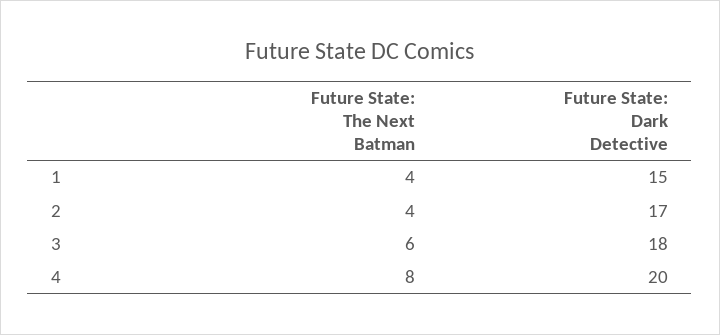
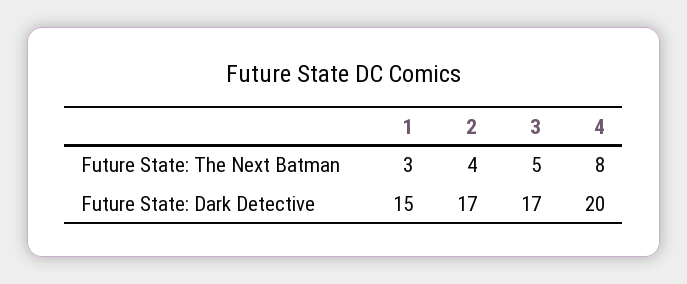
Future State: The Next Batman, 1: 4 -> 3
Future State: The Next Batman, 3: 6 -> 5
Future State: Dark Detective, 3: 18 -> 17

